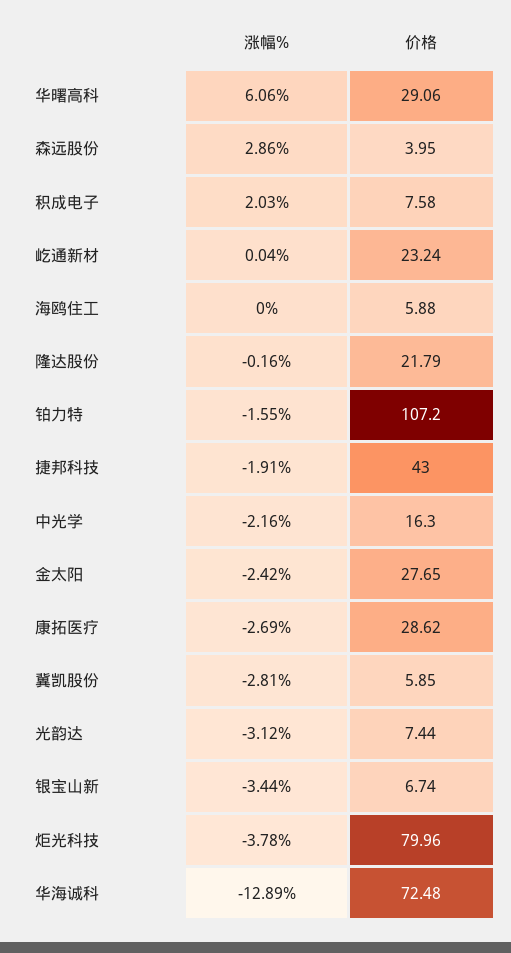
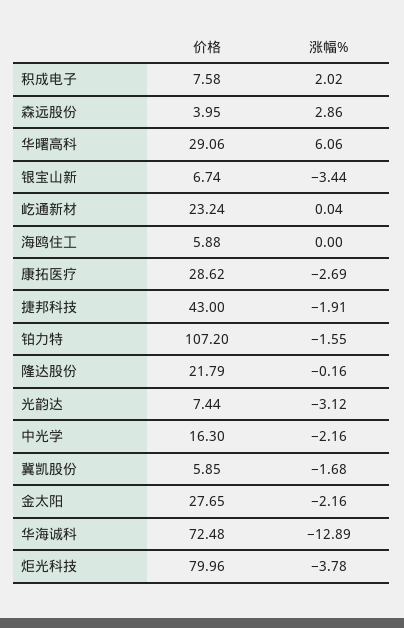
涨幅%, 积成电子: 2.03 -> 2.02
涨幅%, 金太阳: -2.42 -> -2.16
涨幅%, 冀凯股份: -2.81 -> -1.68

